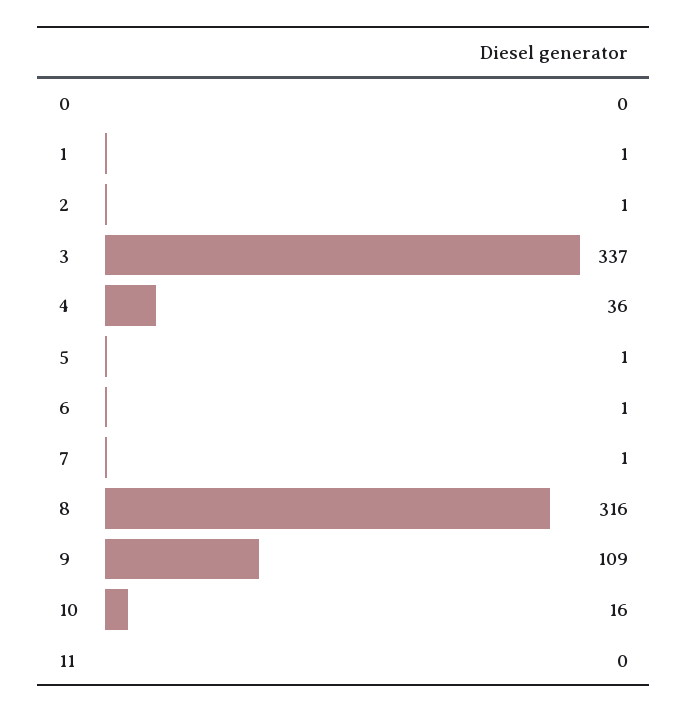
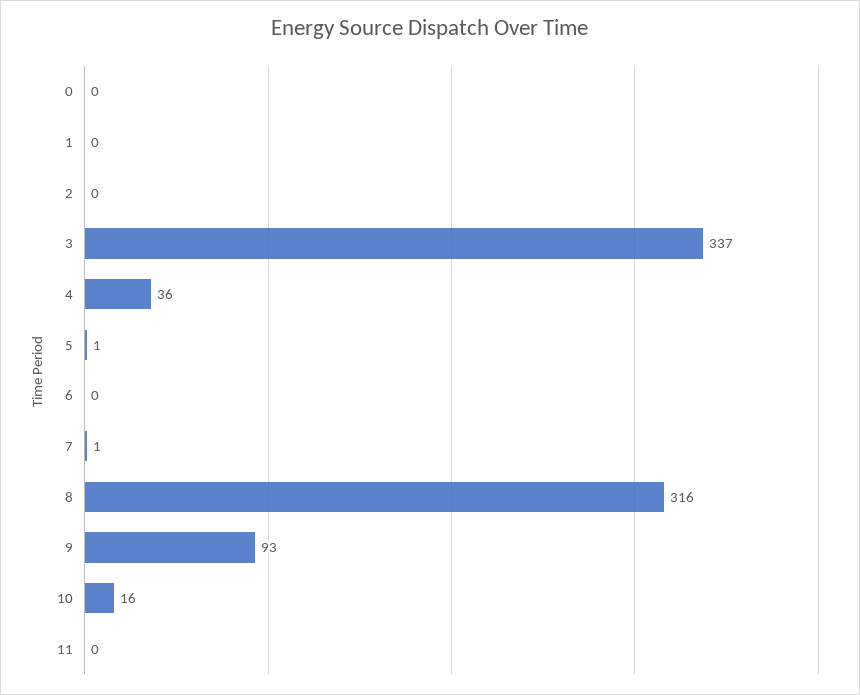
1: 1 -> 0
2: 1 -> 0
6: 1 -> 0
9: 109 -> 93

